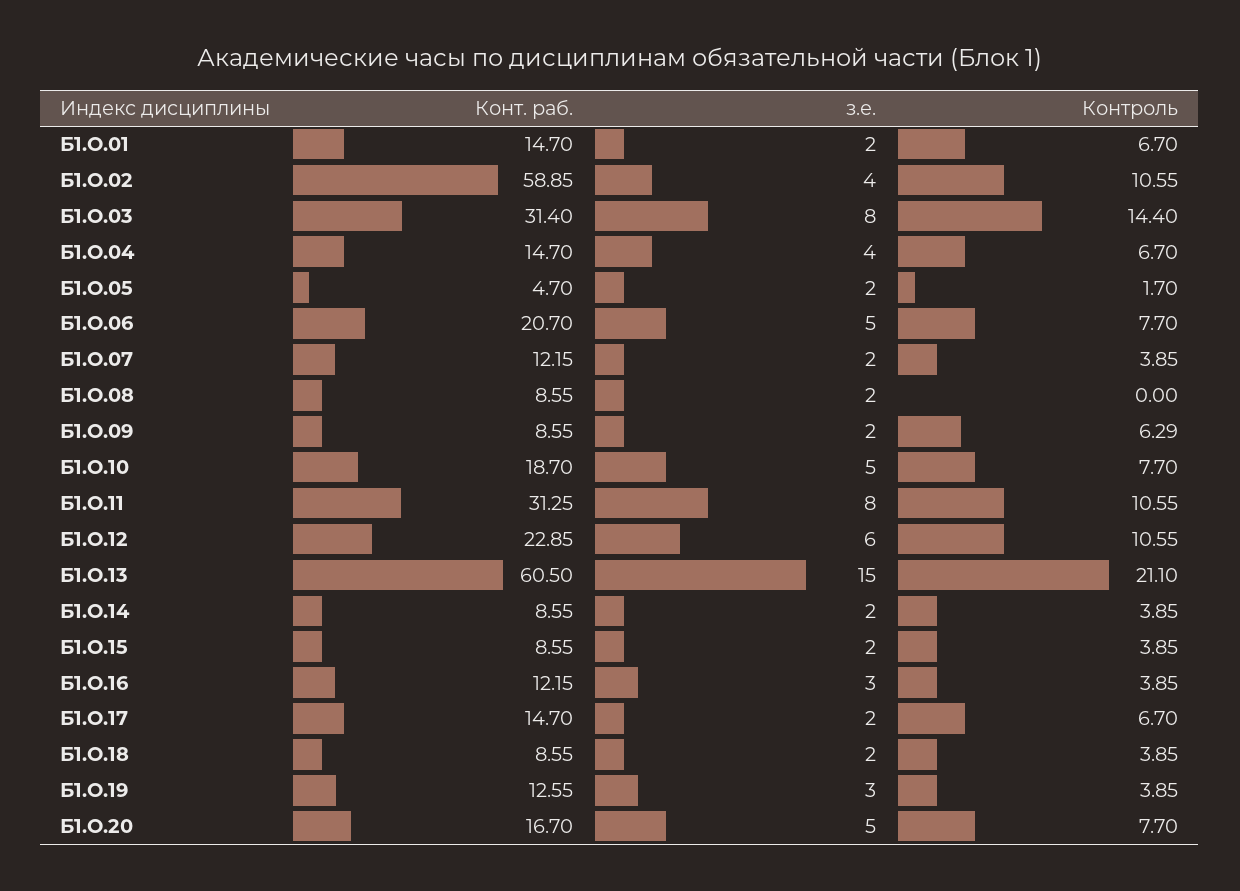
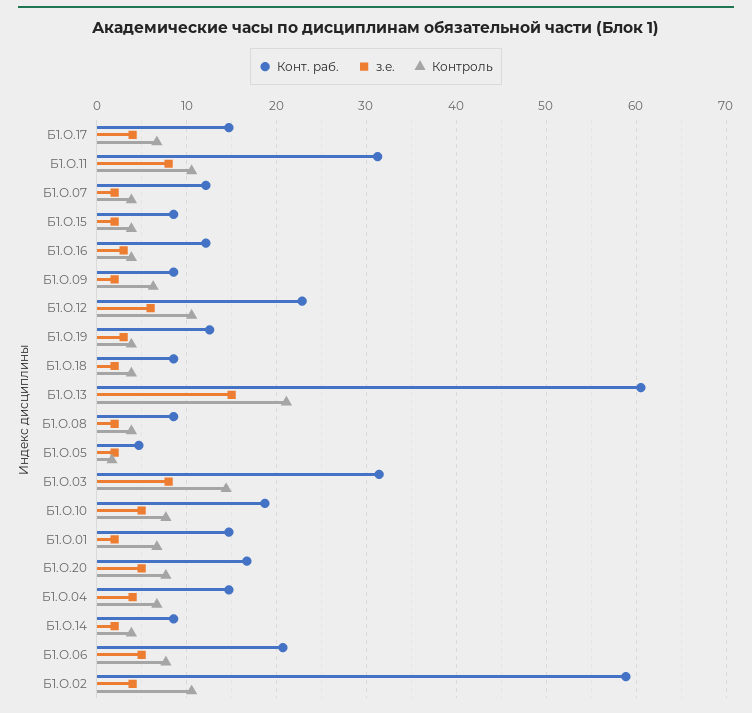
Контроль, Б1.О.08: 0 -> 4
з.е., Б1.О.17: 2 -> 4

